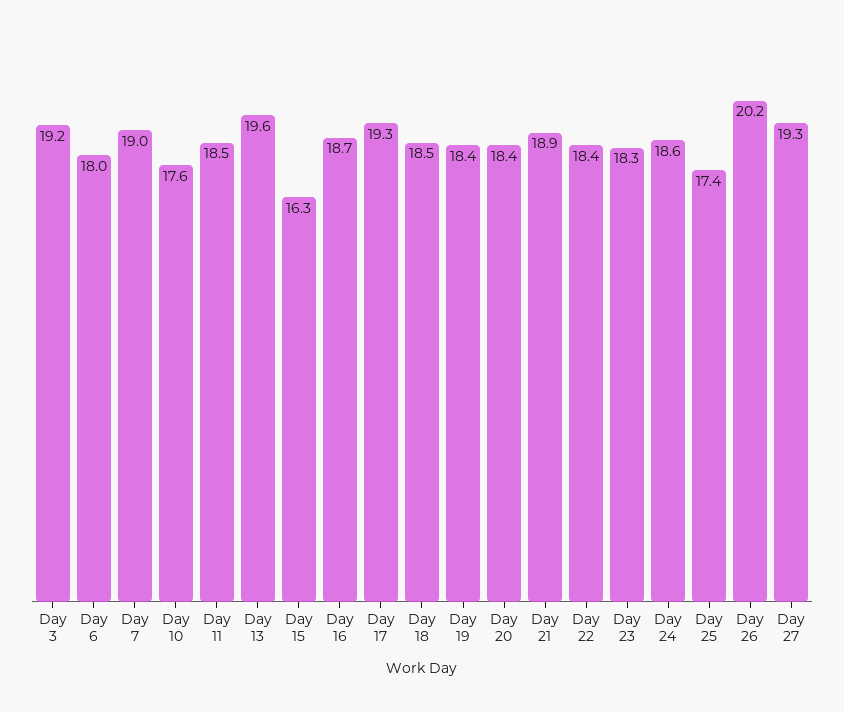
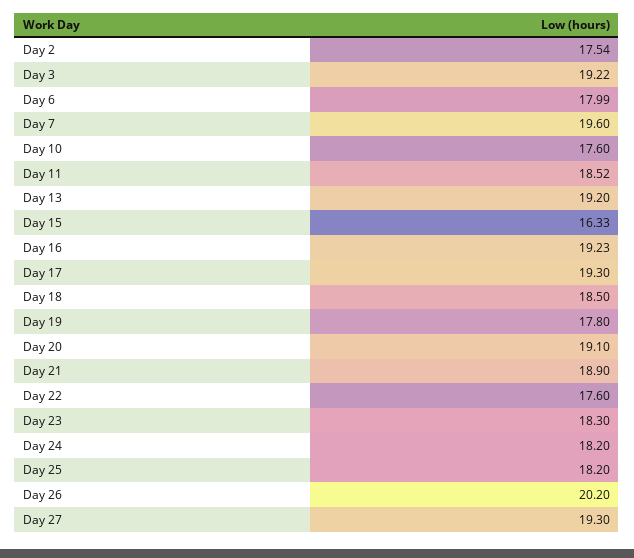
Day 7: 19 -> 19.6
Day 13: 19.6 -> 19.2
Day 16: 18.7 -> 19.23
Day 19: 18.4 -> 17.8
Day 20: 18.4 -> 19.1
Day 22: 18.4 -> 17.6
Day 24: 18.6 -> 18.2
Day 25: 17.4 -> 18.2
Day 2: none -> 17.54

